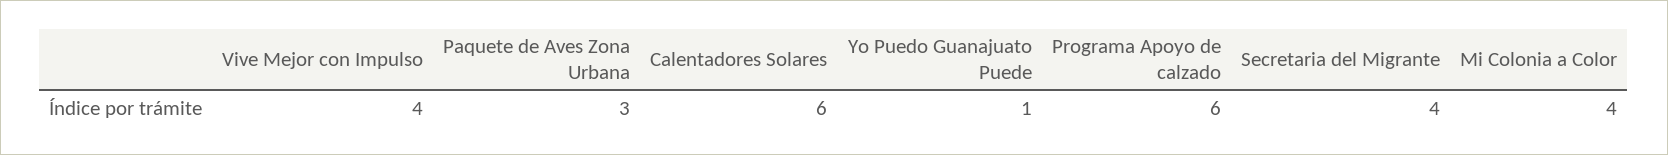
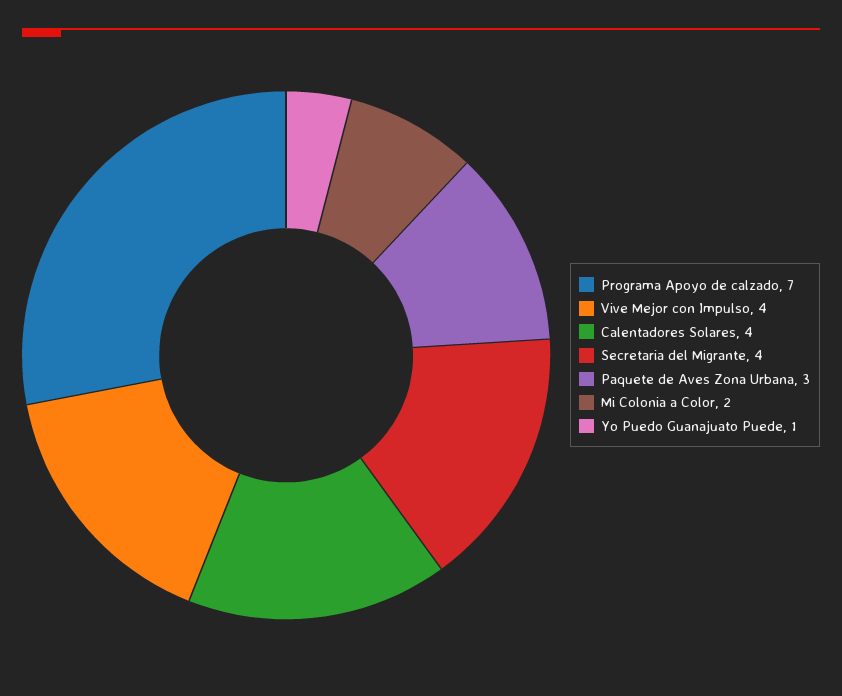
Calentadores Solares: 6 -> 4
Programa Apoyo de calzado: 6 -> 7
Mi Colonia a Color: 4 -> 2

